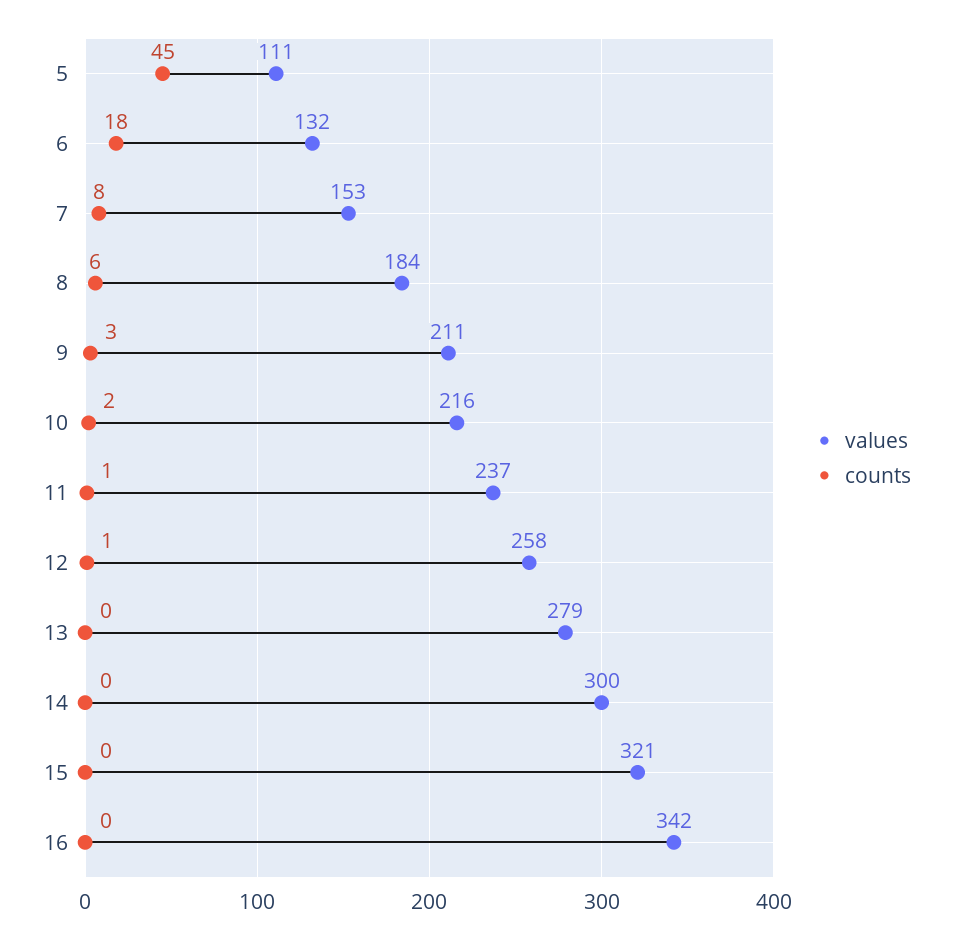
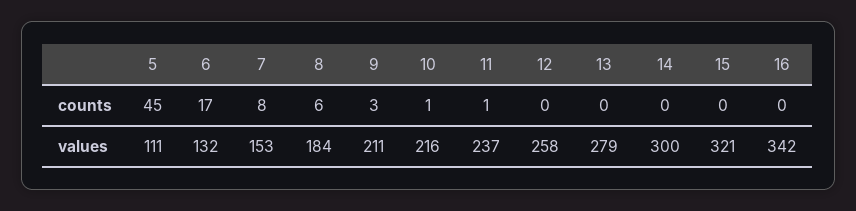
counts, 6: 18 -> 17
counts, 10: 2 -> 1
counts, 12: 1 -> 0

